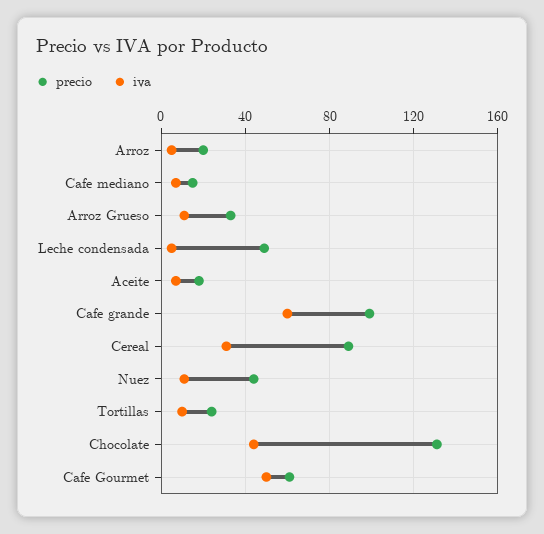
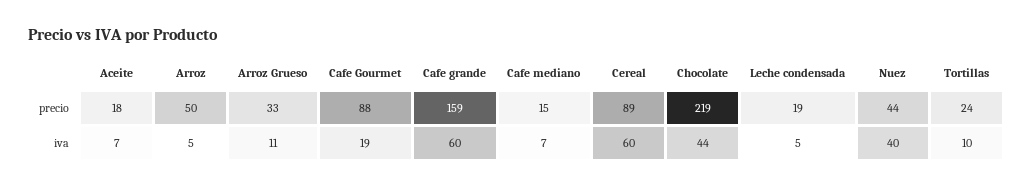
precio, Arroz: 20 -> 50
precio, Leche condensada: 50 -> 19
precio, Cafe grande: 100 -> 159
iva, Cereal: 30 -> 60
iva, Nuez: 10 -> 40
precio, Chocolate: 130 -> 219
precio, Cafe Gourmet: 60 -> 88
iva, Cafe Gourmet: 50 -> 19

